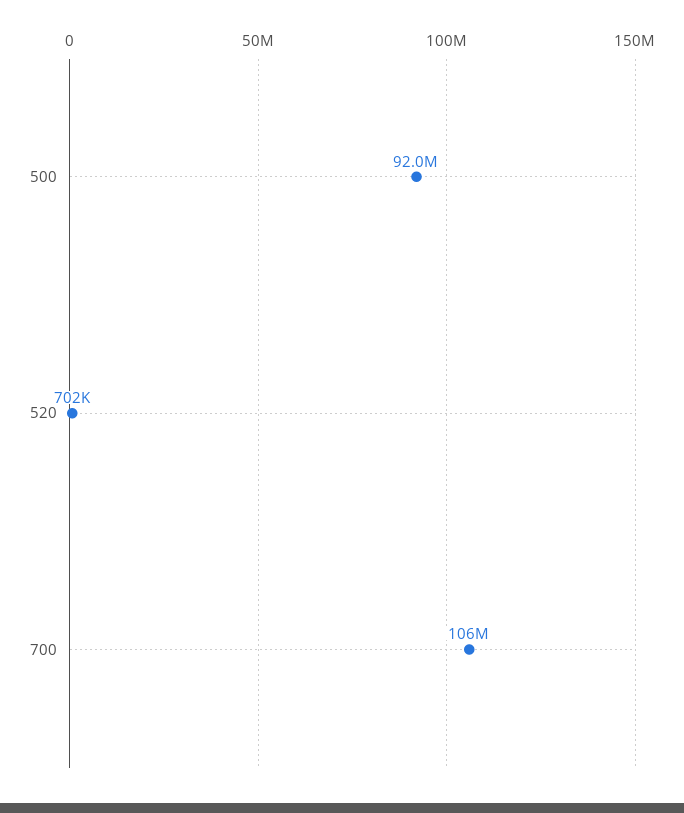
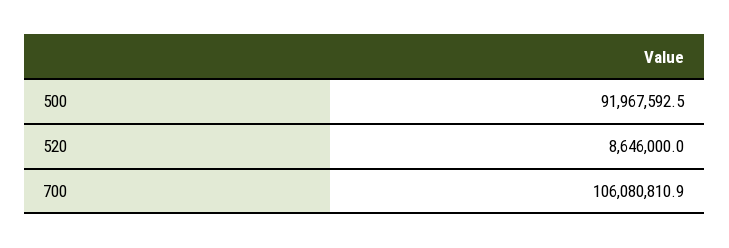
520: 702000 -> 8646000

